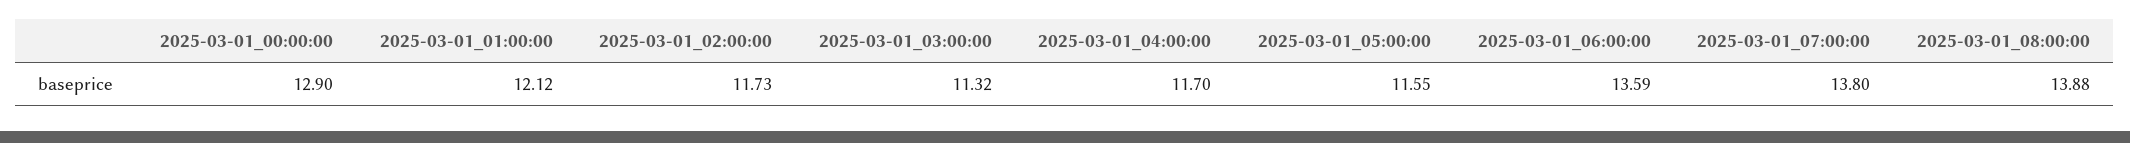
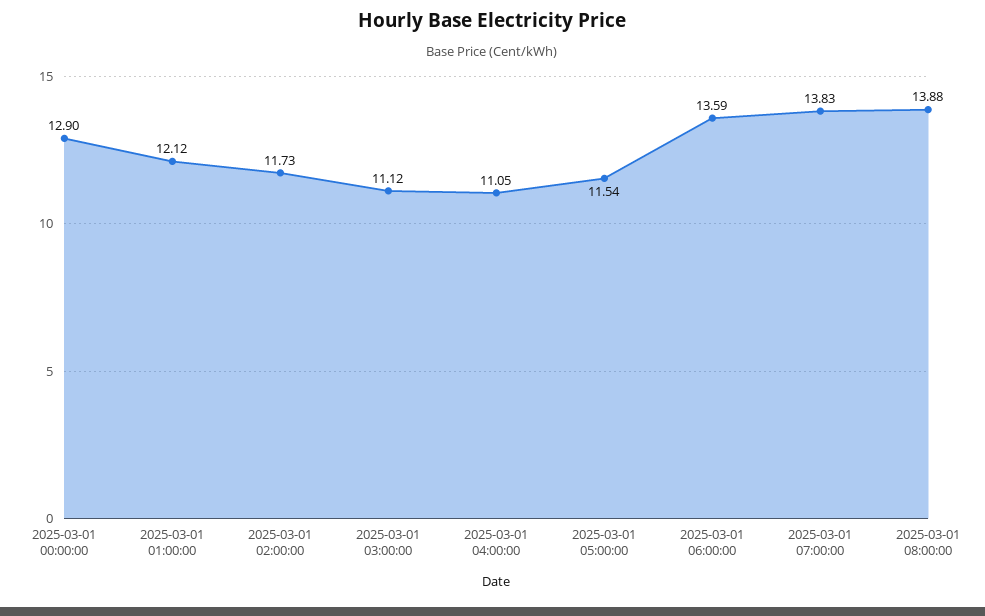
2025-03-01_03:00:00: 11.32 -> 11.12
2025-03-01_04:00:00: 11.7 -> 11.05
2025-03-01_05:00:00: 11.55 -> 11.54
2025-03-01_07:00:00: 13.8 -> 13.83

